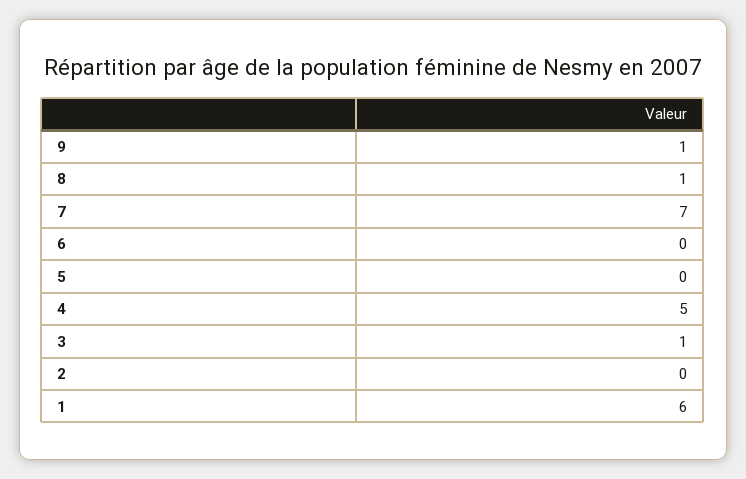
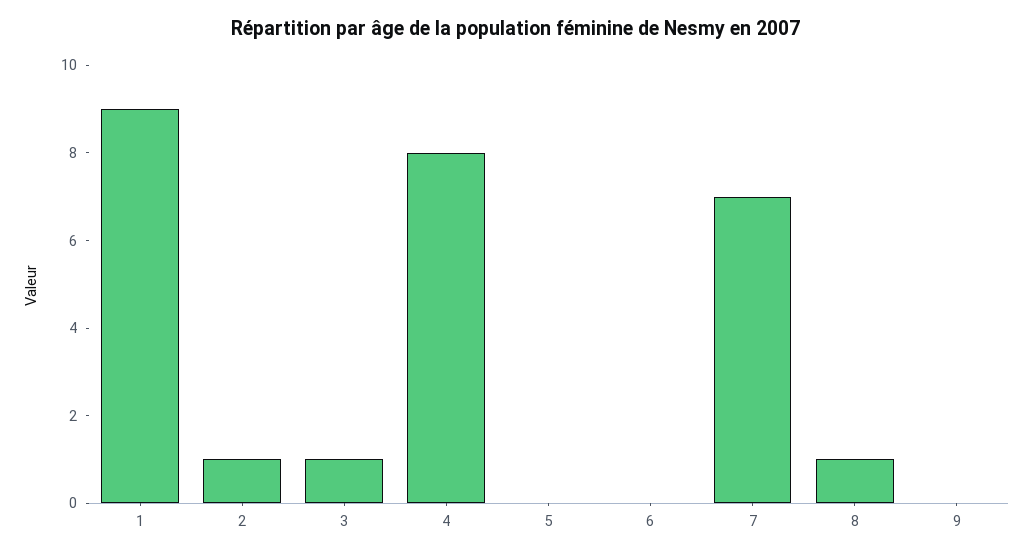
9: 1 -> 0
4: 5 -> 8
2: 0 -> 1
1: 6 -> 9

